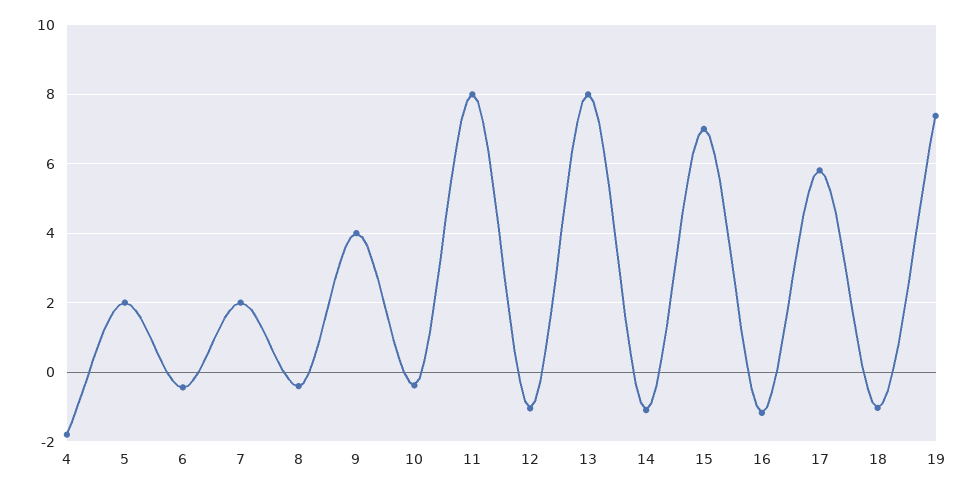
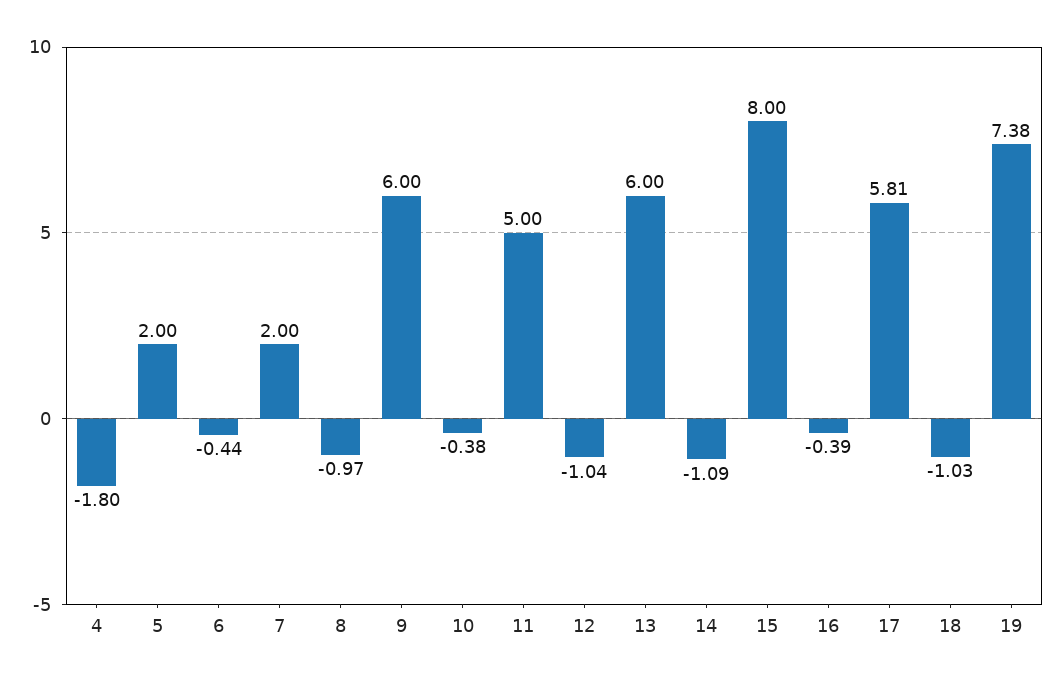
8: -0.4 -> -0.97
9: 4 -> 6
11: 8 -> 5
13: 8 -> 6
15: 7 -> 8
16: -1.2 -> -0.39

